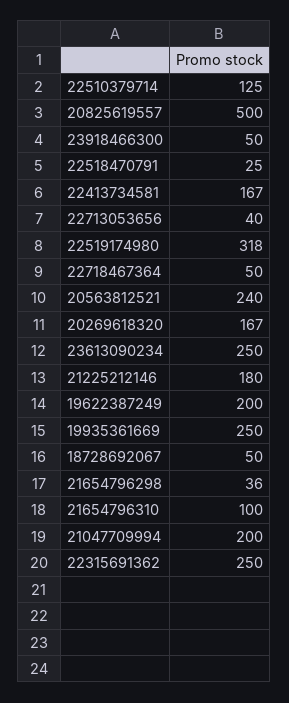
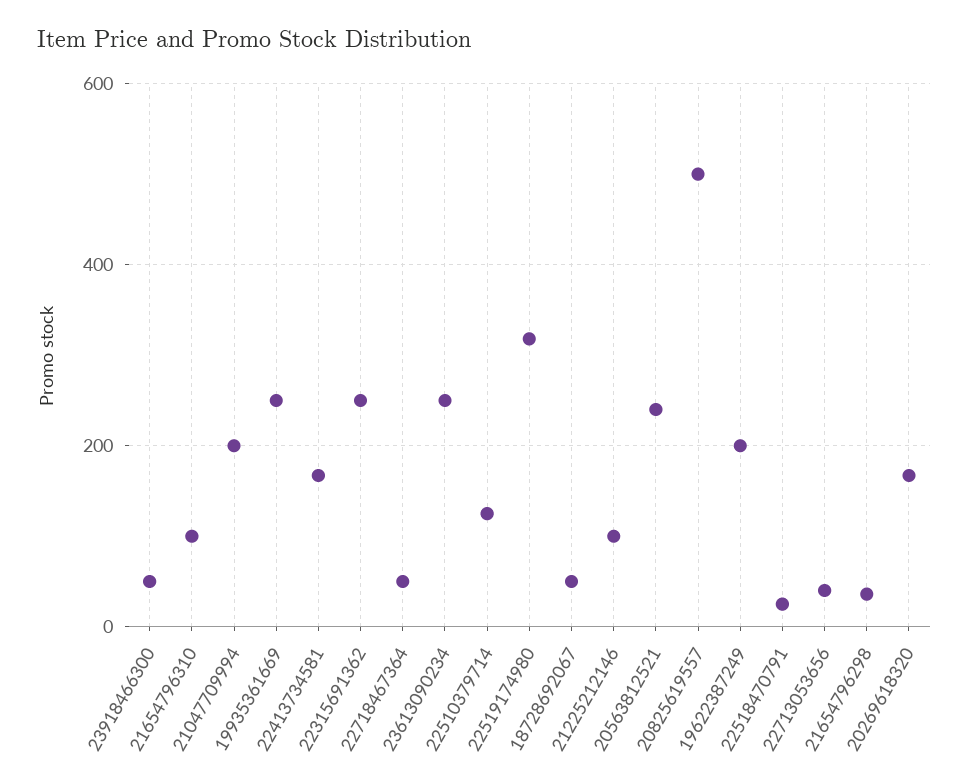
21225212146: 180 -> 100

